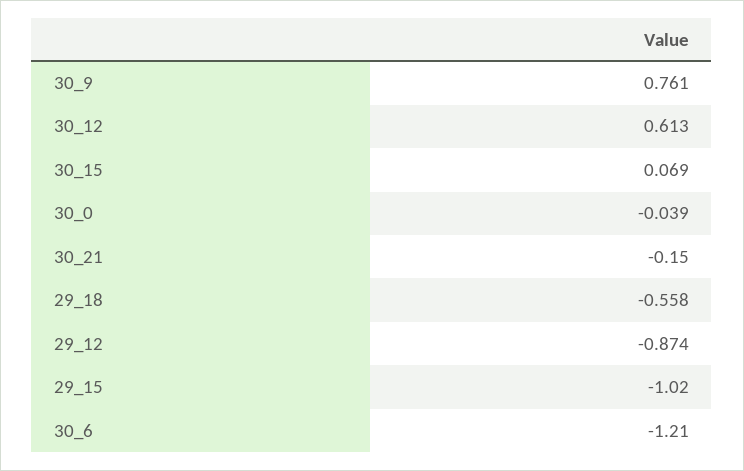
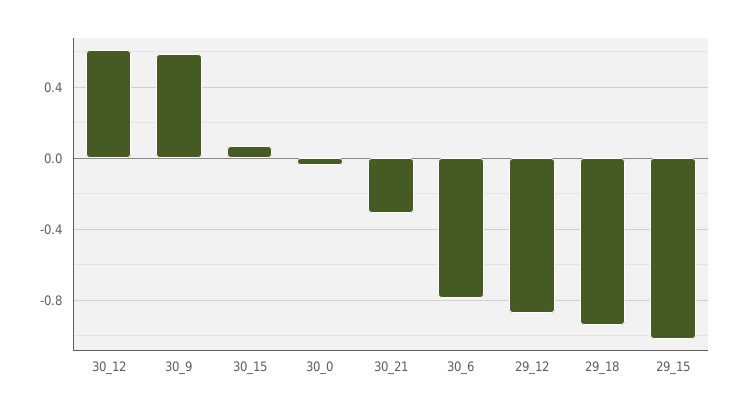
30_9: 0.761 -> 0.6
30_21: -0.15 -> -0.3
29_18: -0.558 -> -0.95
30_6: -1.21 -> -0.8

